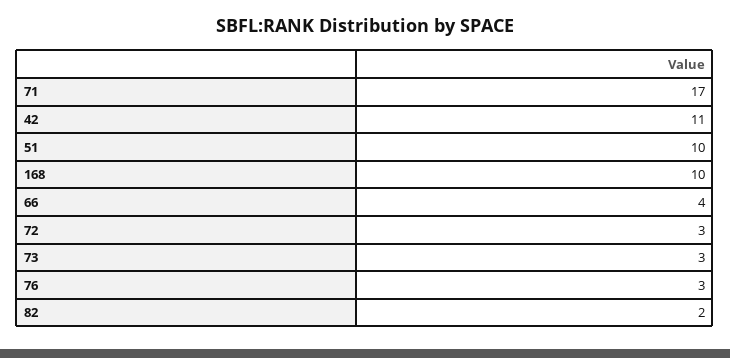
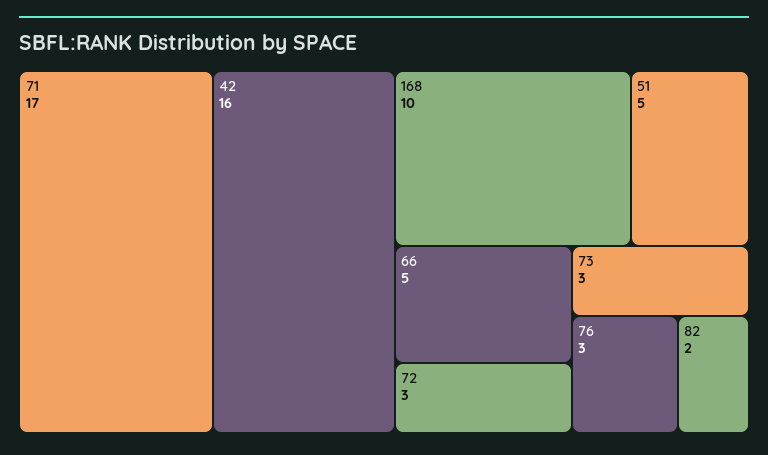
42: 11 -> 16
51: 10 -> 5
66: 4 -> 5

